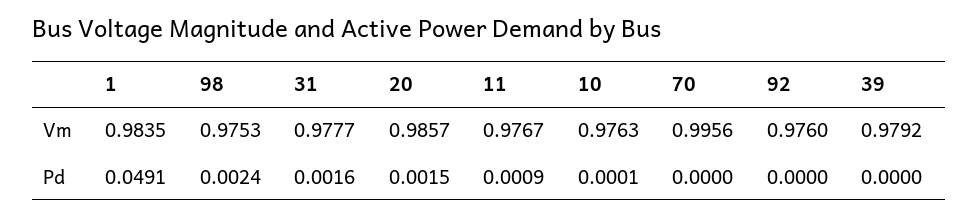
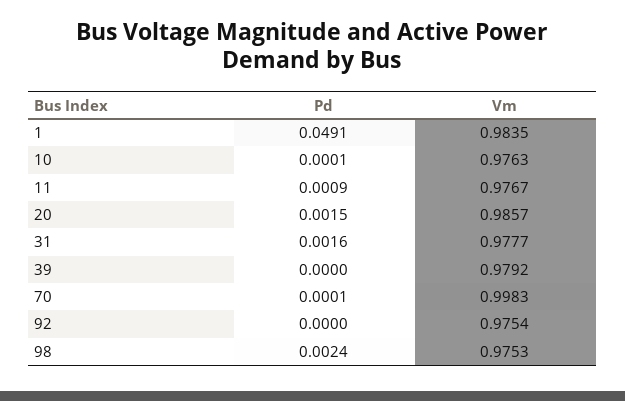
70, Vm: 0.9956 -> 0.9983
92, Vm: 0.976 -> 0.9754
70, Pd: 0 -> 0.0001

